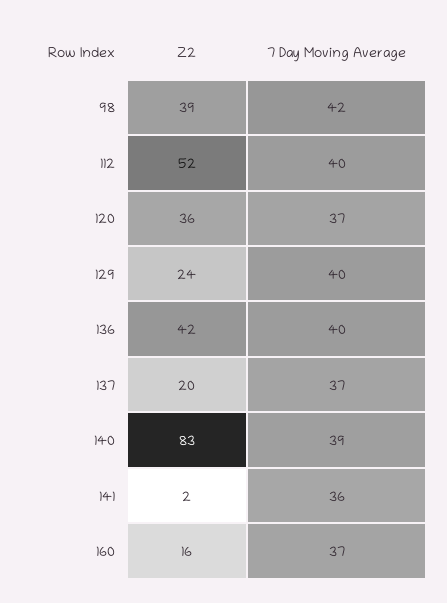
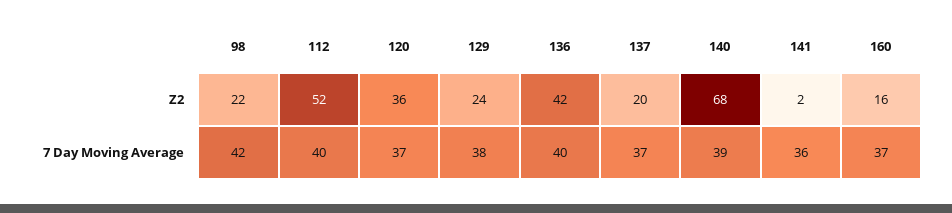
Z2, 98: 39 -> 22
7 Day Moving Average, 129: 40 -> 38
Z2, 140: 83 -> 68

